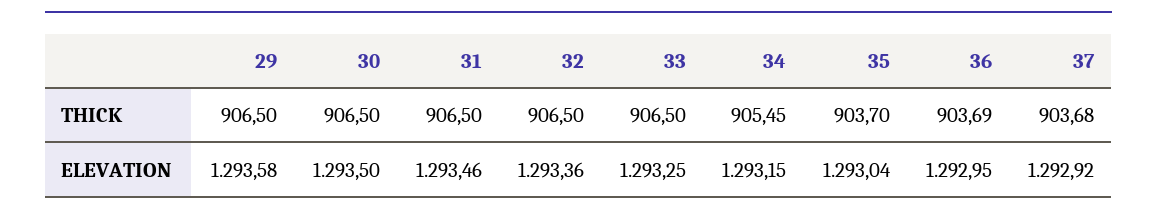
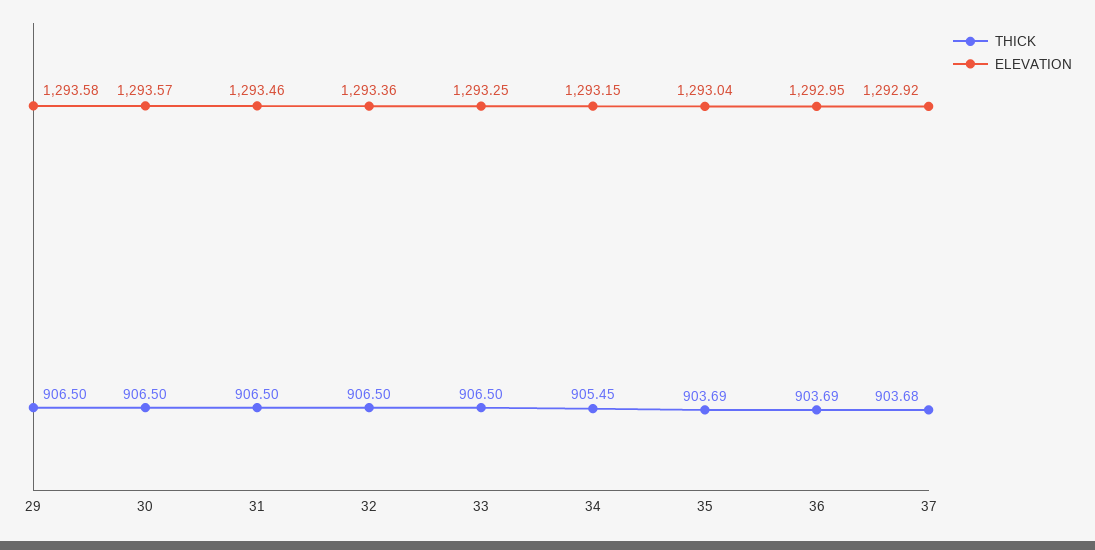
THICK, 35: 903.7 -> 903.69
ELEVATION, 30: 1293.5 -> 1293.57

